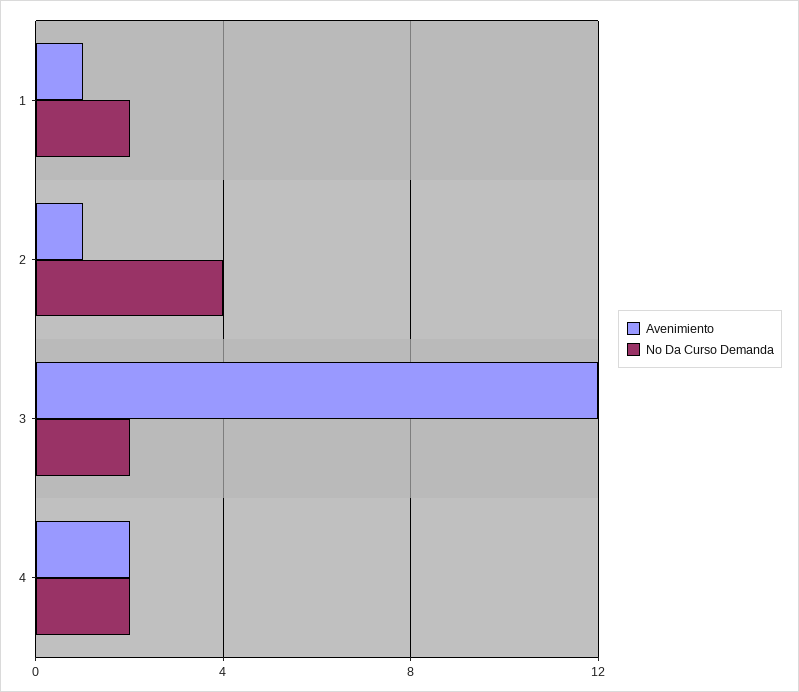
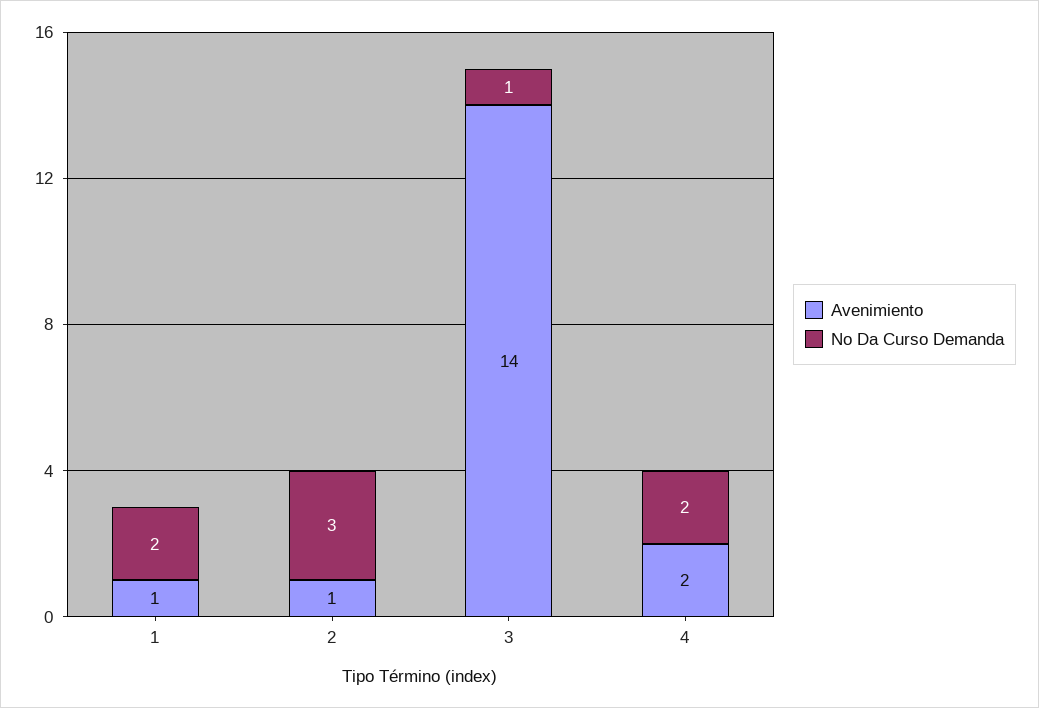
No Da Curso Demanda, 2: 4 -> 3
Avenimiento, 3: 12 -> 14
No Da Curso Demanda, 3: 2 -> 1

